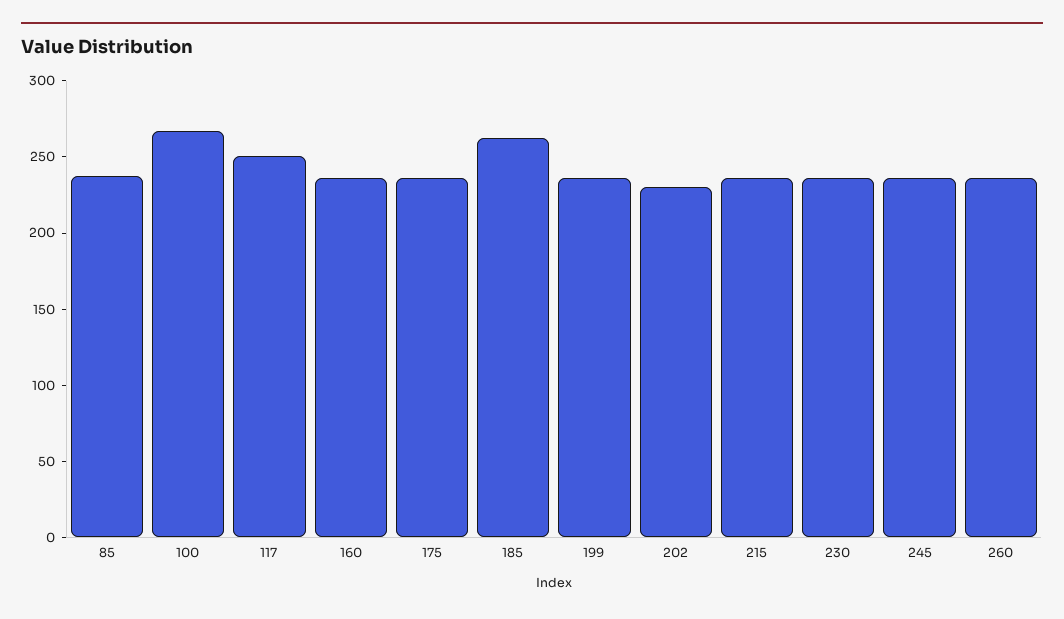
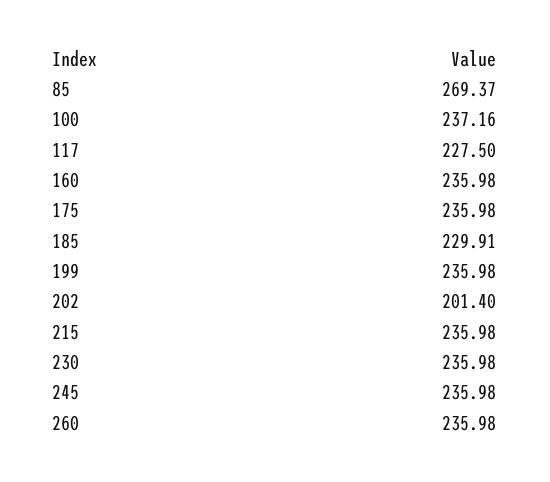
85: 240 -> 269.37
100: 270 -> 237.16
117: 250 -> 227.5
185: 260 -> 229.91
202: 230 -> 201.4

